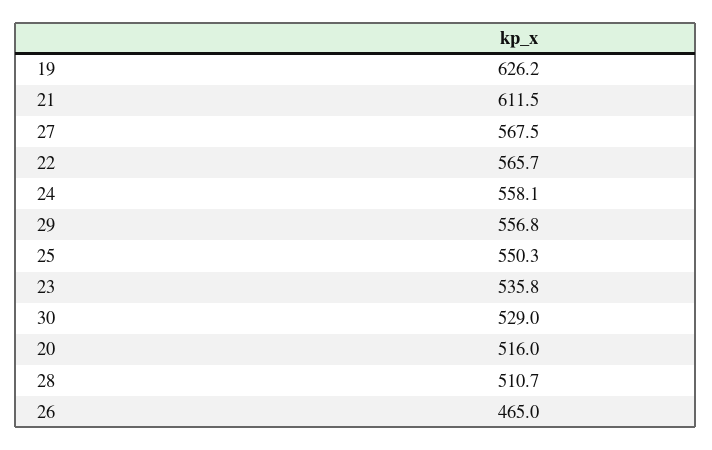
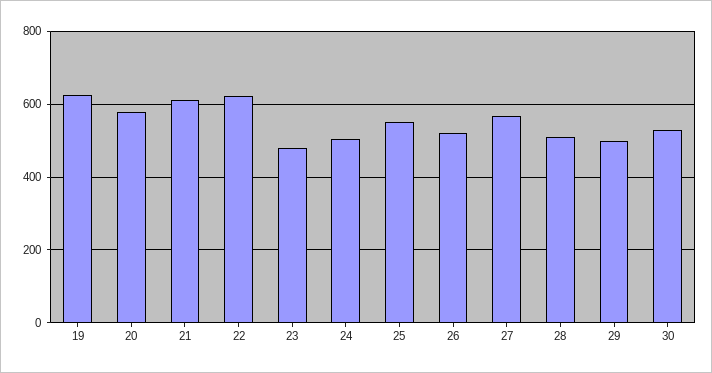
22: 565.7 -> 620
24: 558.1 -> 500
29: 556.8 -> 500
23: 535.8 -> 480
20: 516 -> 580
26: 465 -> 520

